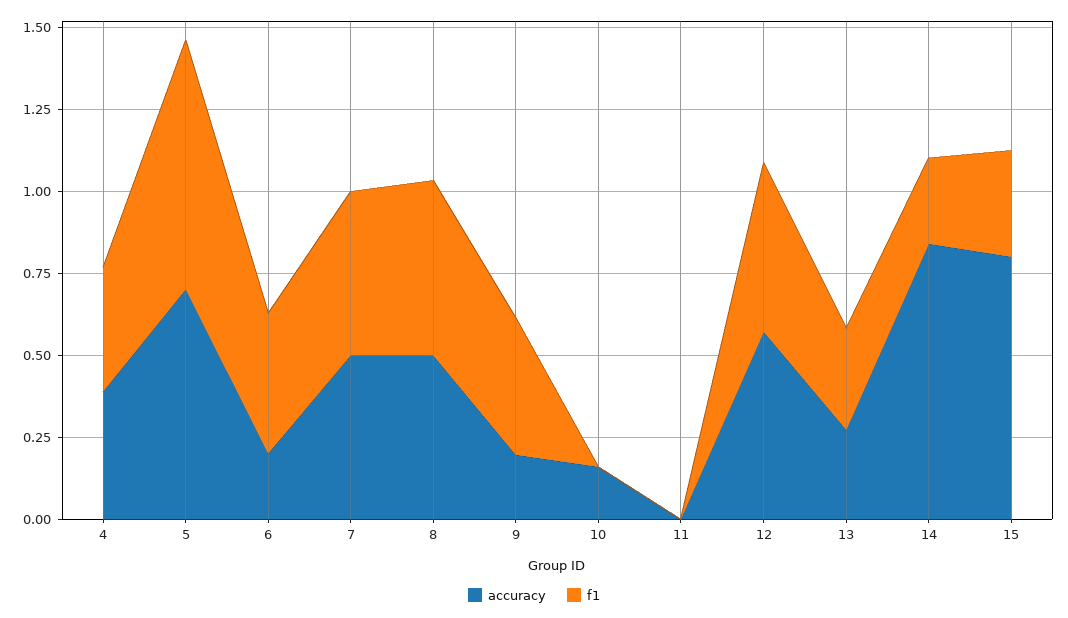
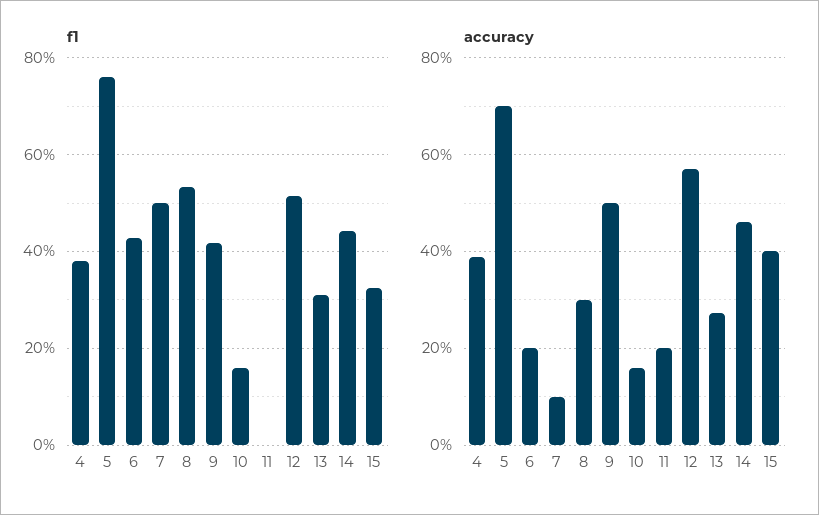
accuracy, 7: 0.5 -> 0.1
accuracy, 8: 0.5 -> 0.3
accuracy, 9: 0.2 -> 0.5
f1, 10: 0 -> 0.16
accuracy, 11: 0 -> 0.2
accuracy, 14: 0.85 -> 0.46
f1, 14: 0.25 -> 0.44
accuracy, 15: 0.8 -> 0.4

